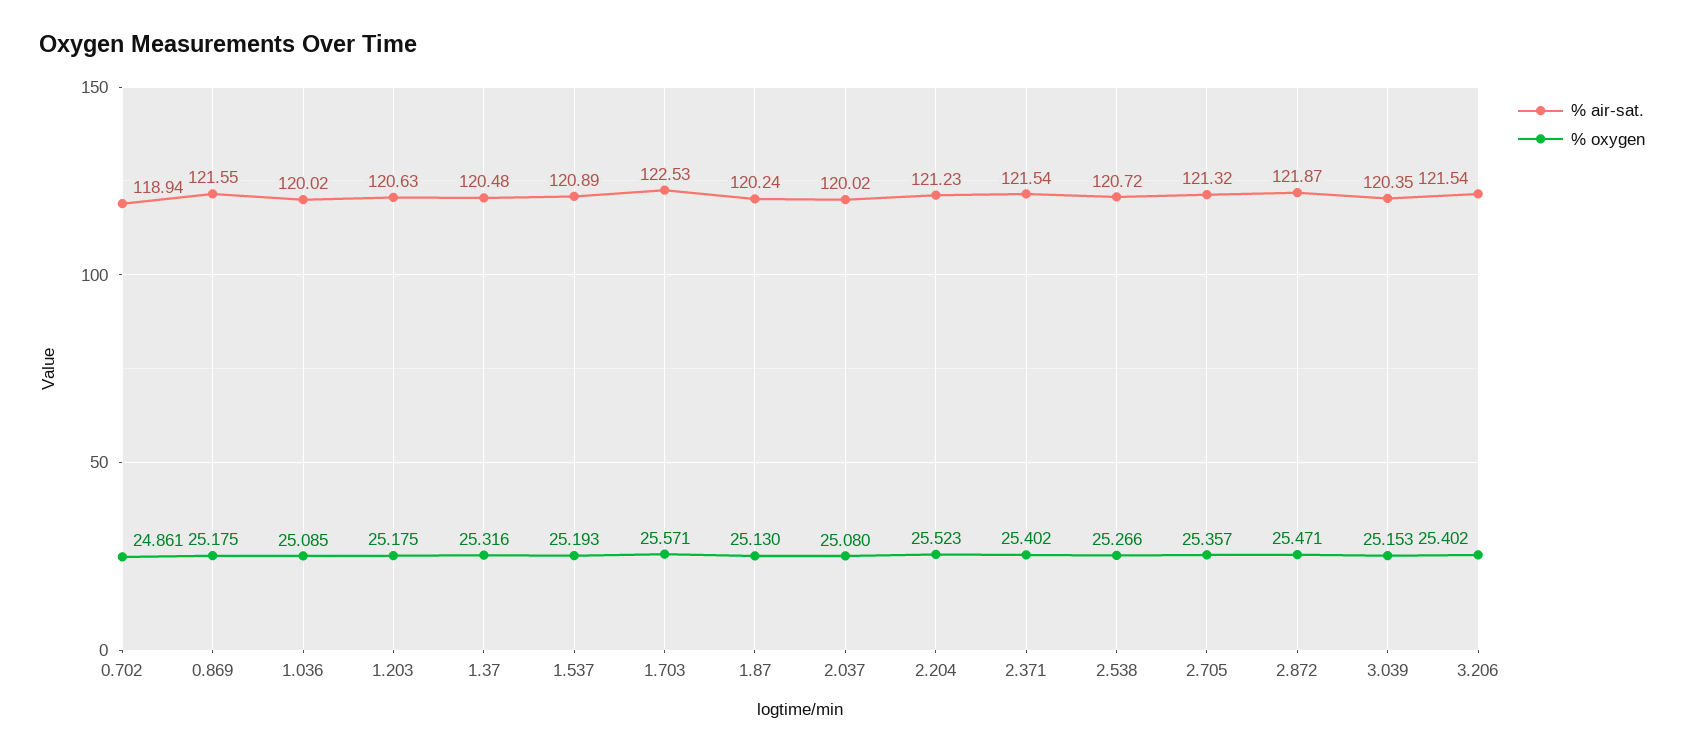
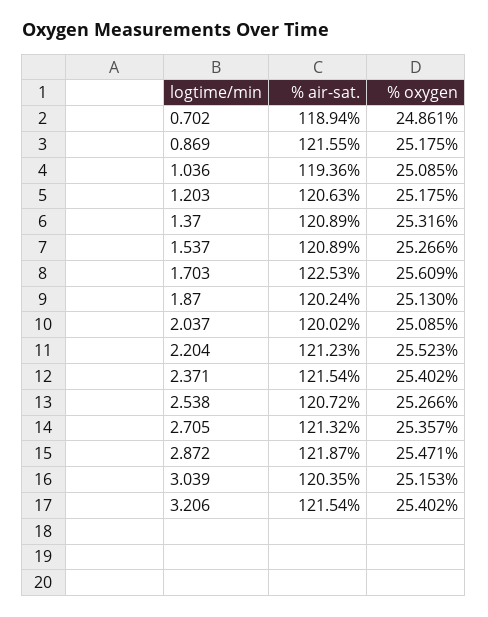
% air-sat., 1.036: 120.02 -> 119.36
% air-sat., 1.37: 120.48 -> 120.89
% oxygen, 1.537: 25.193 -> 25.266
% oxygen, 1.703: 25.571 -> 25.609
% oxygen, 2.037: 25.08 -> 25.085

